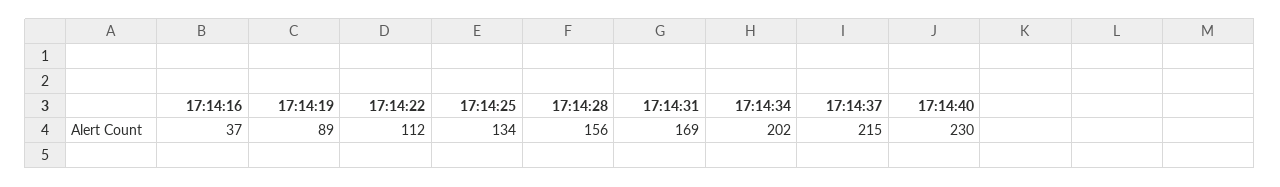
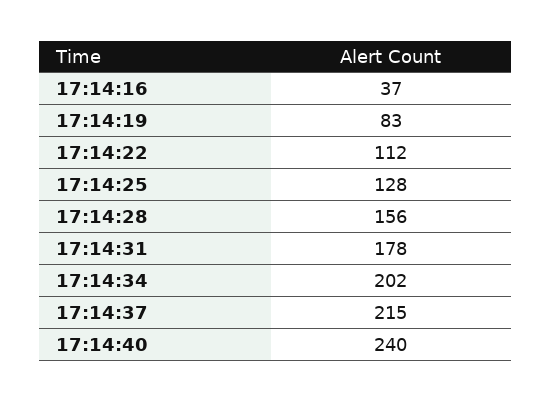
17:14:19: 89 -> 83
17:14:25: 134 -> 128
17:14:31: 169 -> 178
17:14:40: 230 -> 240

